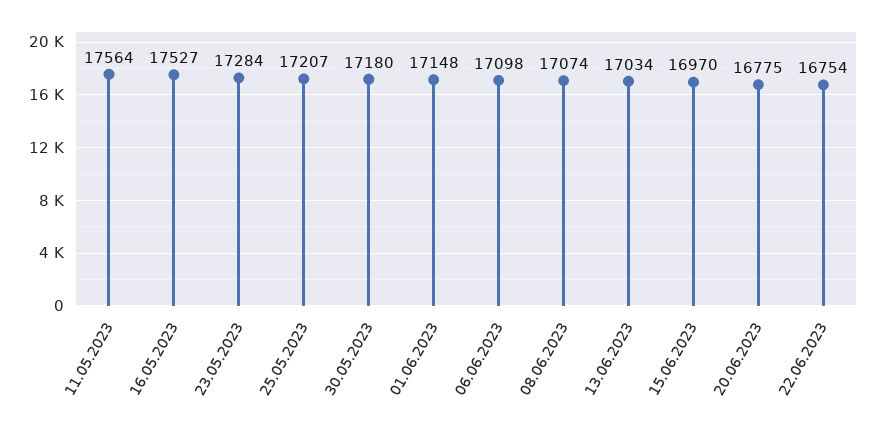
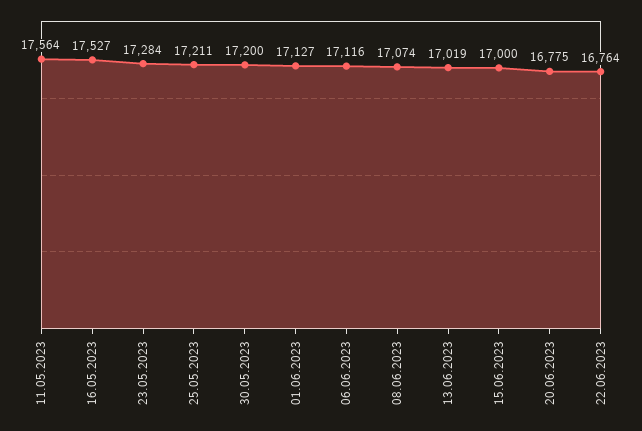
25.05.2023: 17207 -> 17211
30.05.2023: 17180 -> 17200
01.06.2023: 17148 -> 17127
06.06.2023: 17098 -> 17116
13.06.2023: 17034 -> 17019
15.06.2023: 16970 -> 17000
22.06.2023: 16754 -> 16764

